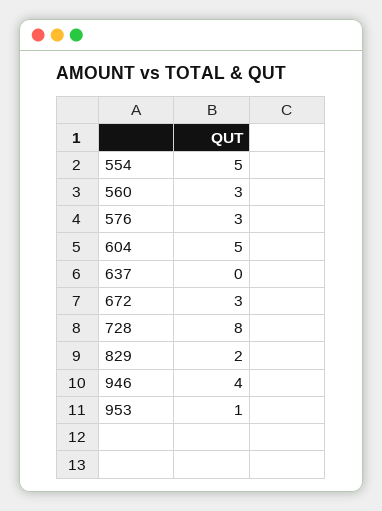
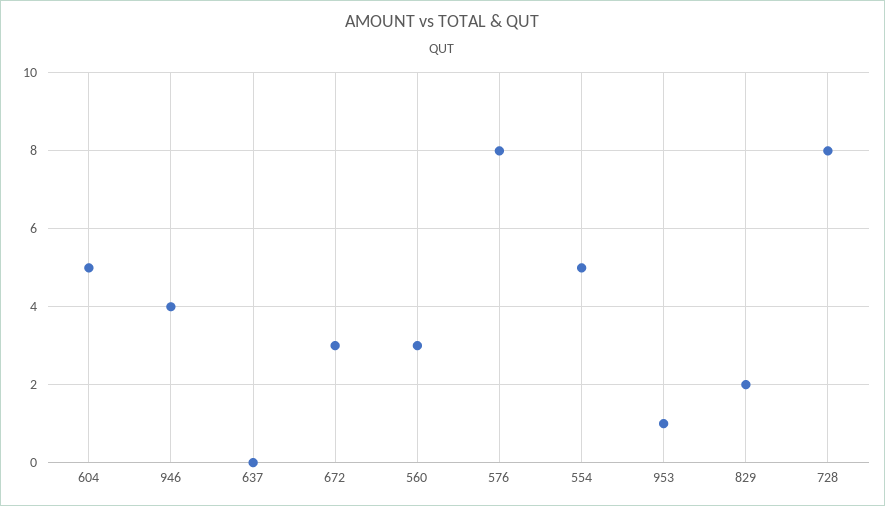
576: 3 -> 8

